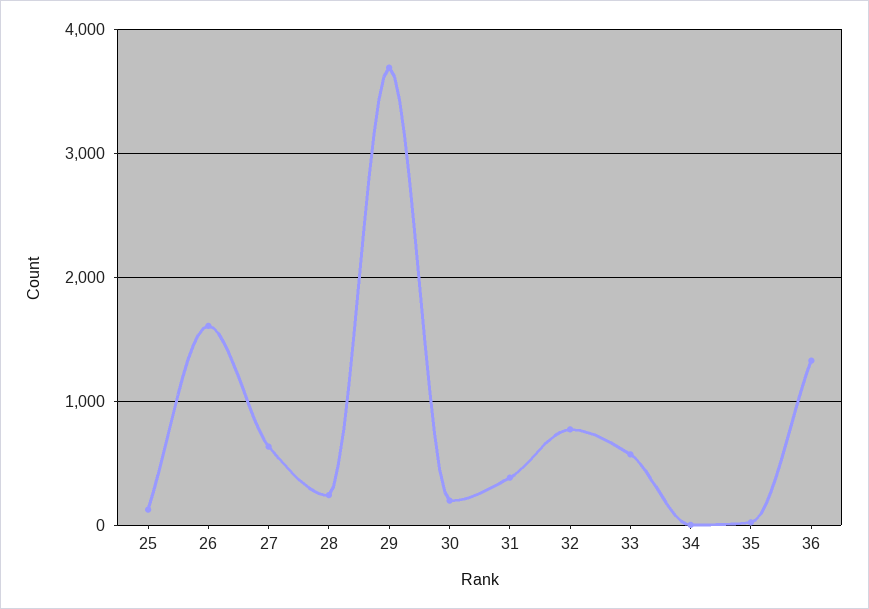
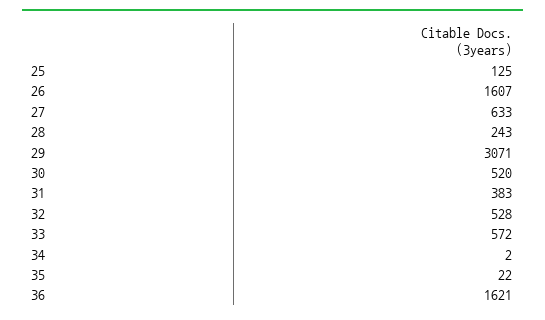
29: 3700 -> 3071
30: 200 -> 520
32: 800 -> 528
36: 1300 -> 1621

